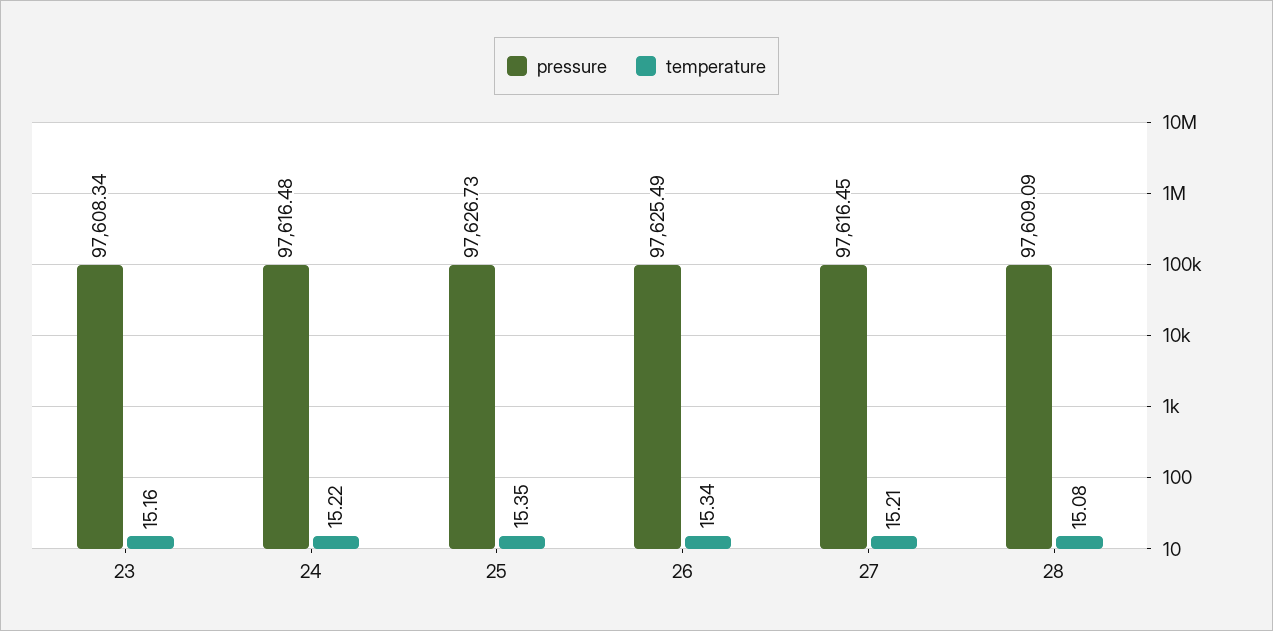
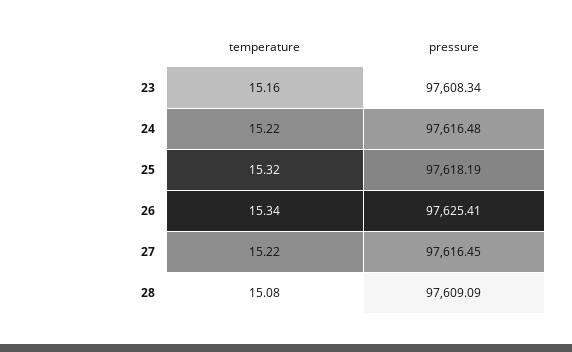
pressure, 25: 97626.73 -> 97618.19
temperature, 25: 15.35 -> 15.32
pressure, 26: 97625.49 -> 97625.41
temperature, 27: 15.21 -> 15.22

